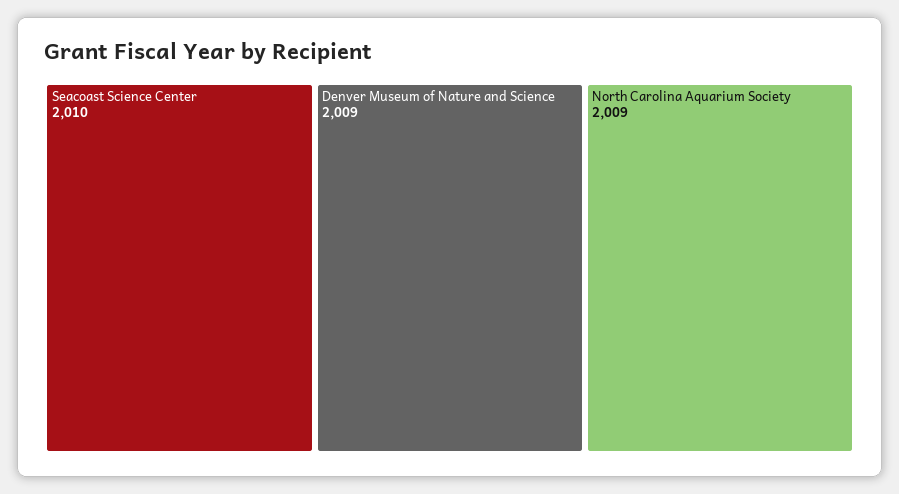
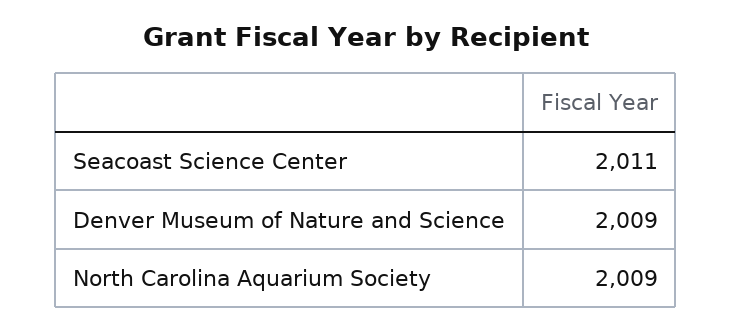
Seacoast Science Center: 2010 -> 2011

